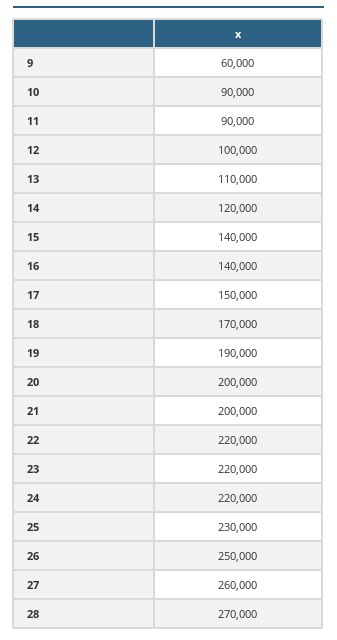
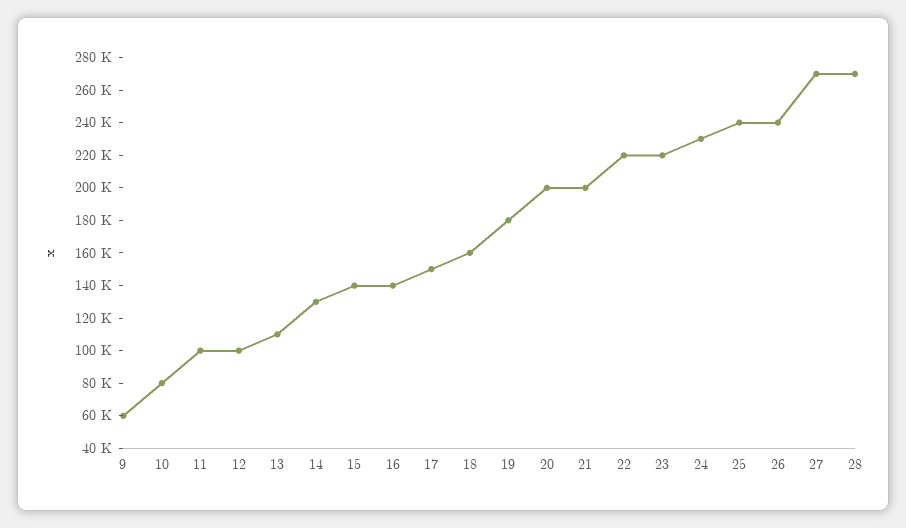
10: 90000 -> 80000
11: 90000 -> 100000
14: 120000 -> 130000
18: 170000 -> 160000
19: 190000 -> 180000
24: 220000 -> 230000
25: 230000 -> 240000
26: 250000 -> 240000
27: 260000 -> 270000

